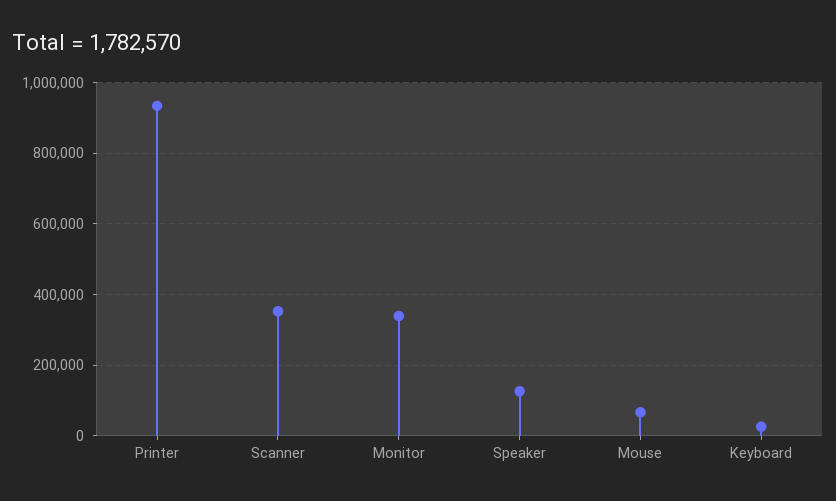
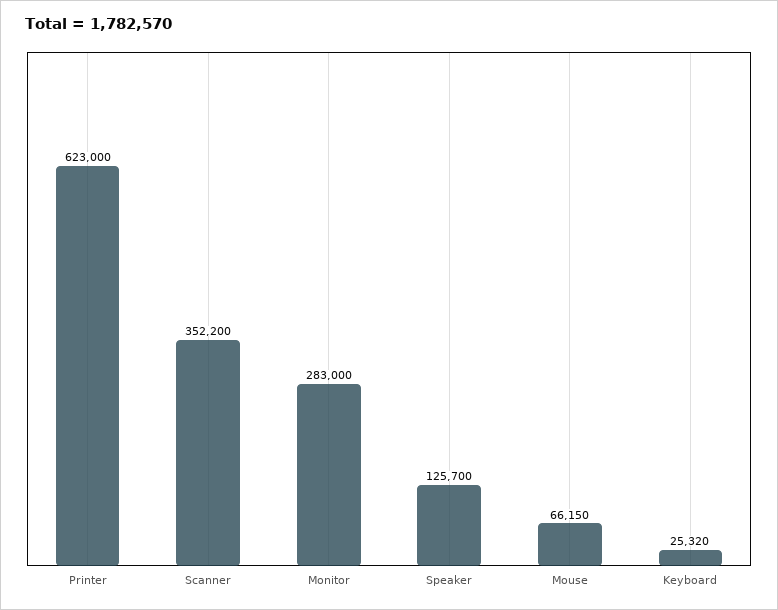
Printer: 940000 -> 623000
Monitor: 340000 -> 283000

